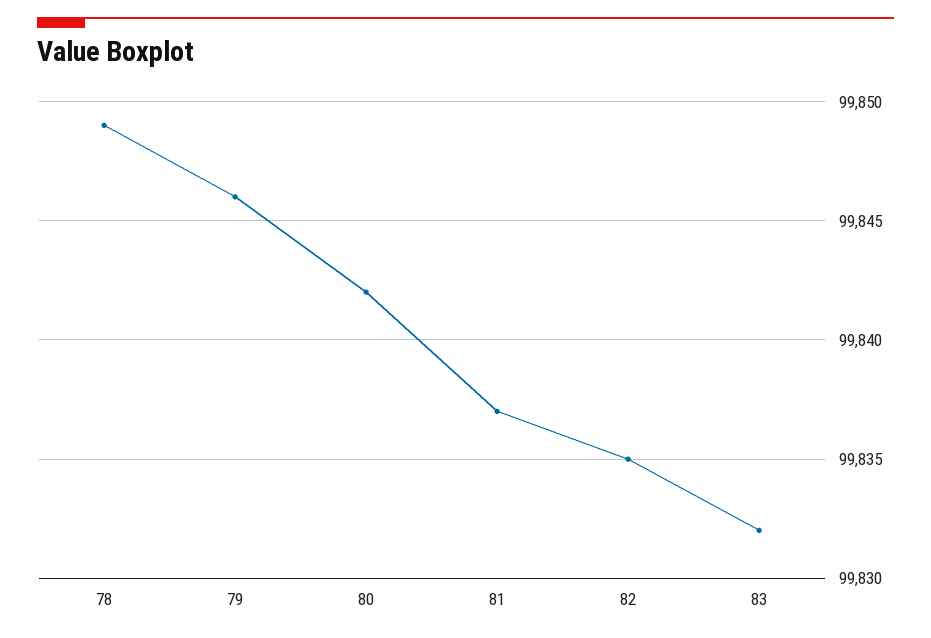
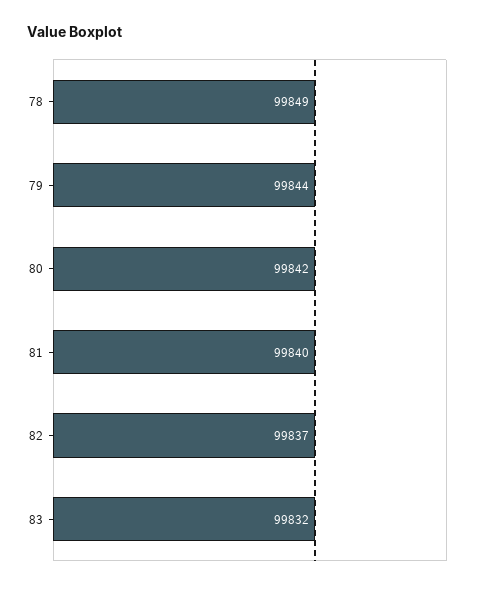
79: 99846 -> 99844
81: 99837 -> 99840
82: 99835 -> 99837

